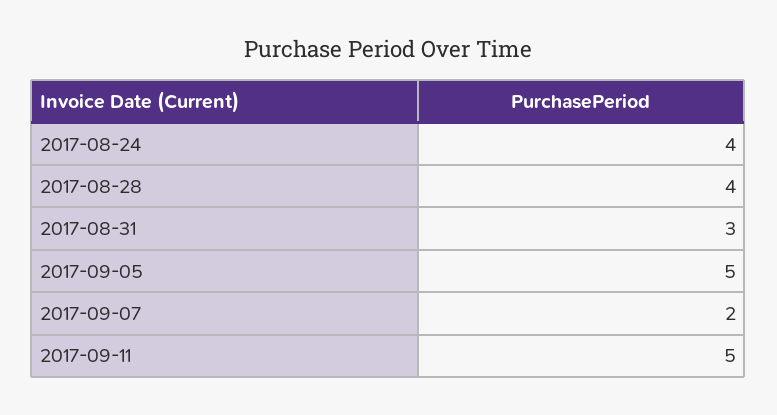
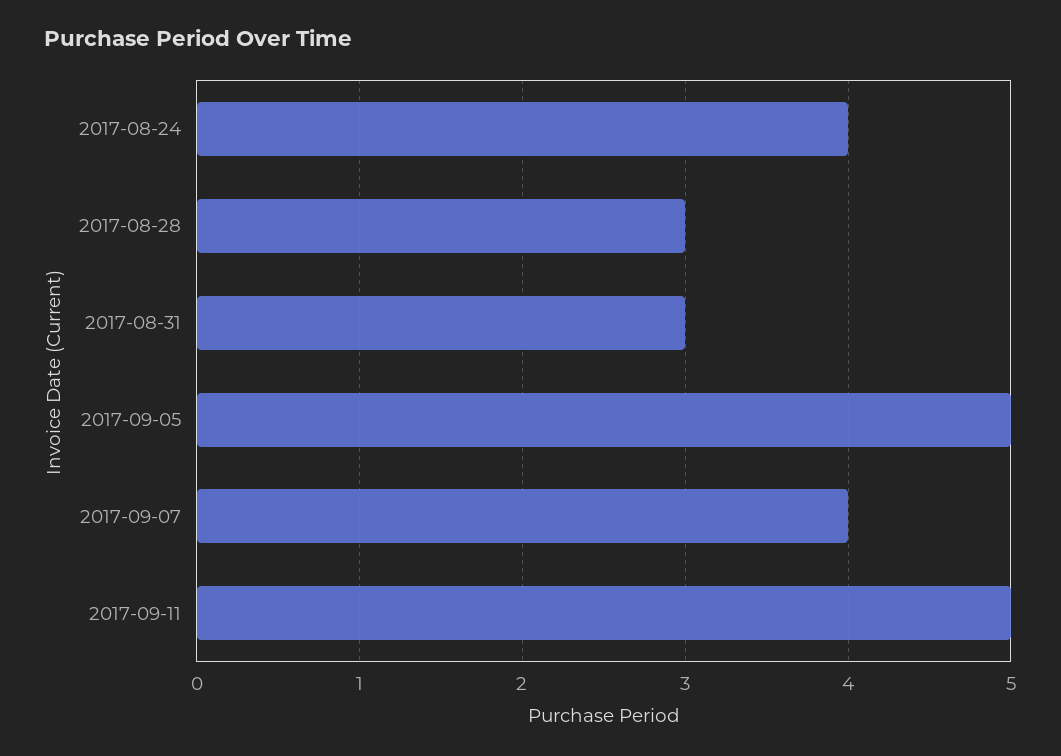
2017-08-28: 4 -> 3
2017-09-07: 2 -> 4

